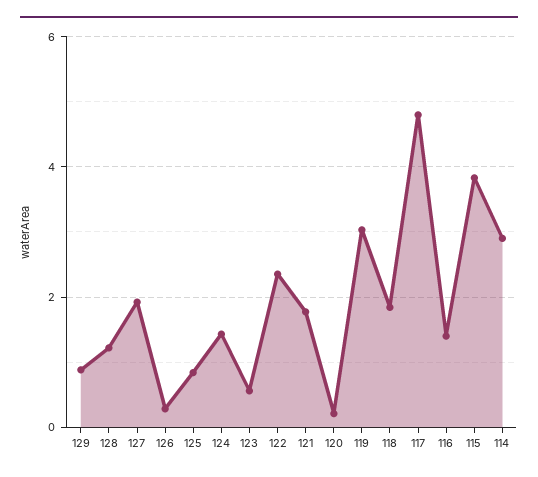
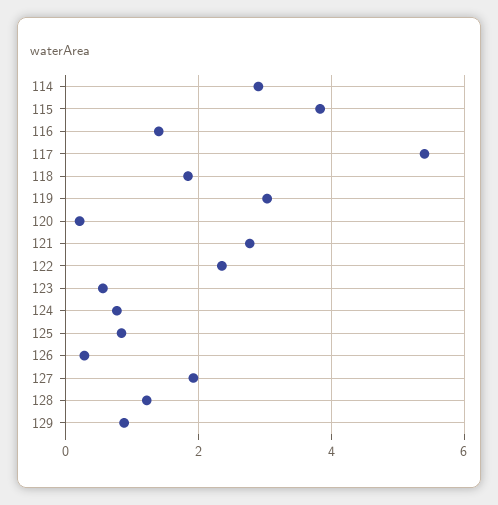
124: 1.4 -> 0.8
121: 1.8 -> 2.8
117: 4.8 -> 5.4

